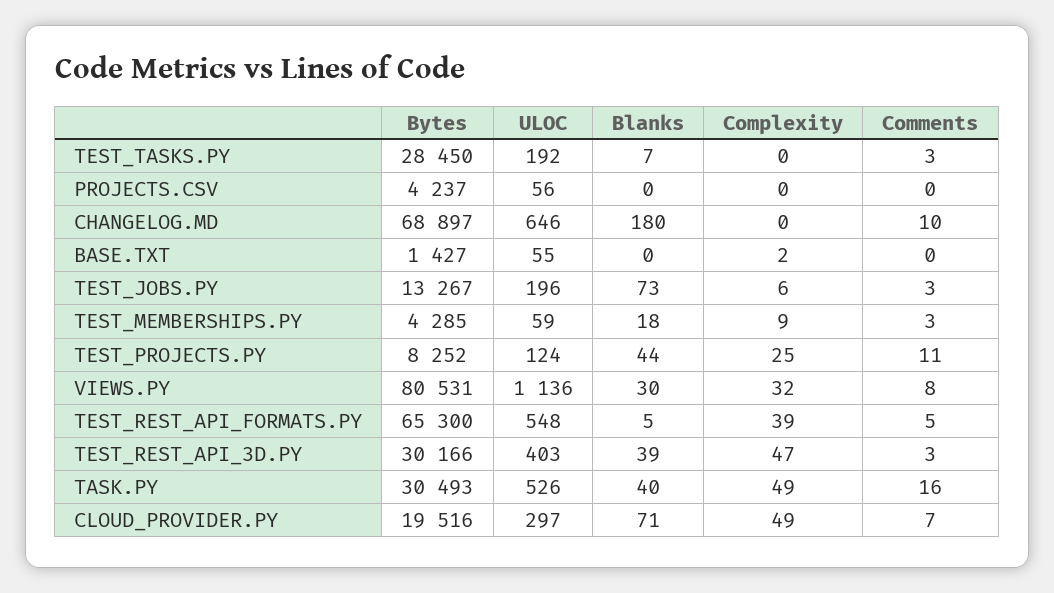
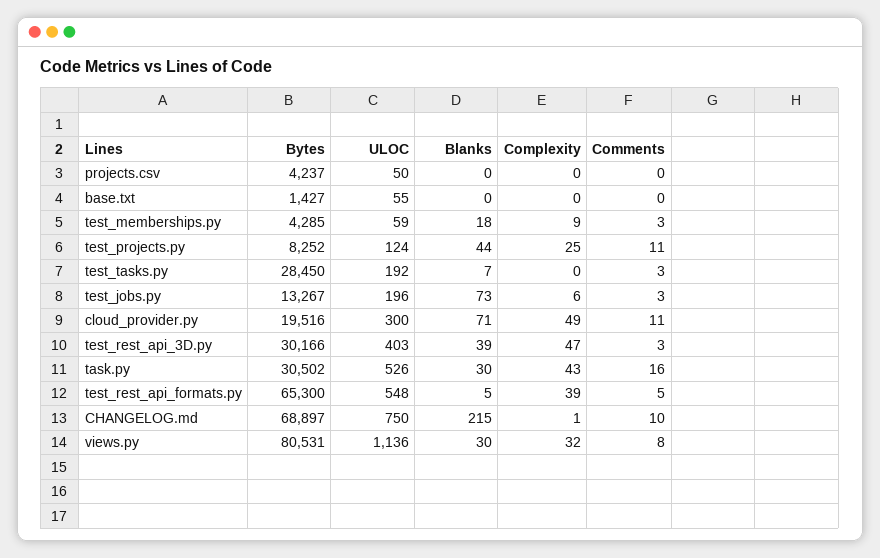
ULOC, PROJECTS.CSV: 56 -> 50
ULOC, CHANGELOG.MD: 646 -> 750
Blanks, CHANGELOG.MD: 180 -> 215
Complexity, CHANGELOG.MD: 0 -> 1
Complexity, BASE.TXT: 2 -> 0
Bytes, TASK.PY: 30493 -> 30502
Blanks, TASK.PY: 40 -> 30
Complexity, TASK.PY: 49 -> 43
ULOC, CLOUD_PROVIDER.PY: 297 -> 300
Comments, CLOUD_PROVIDER.PY: 7 -> 11

